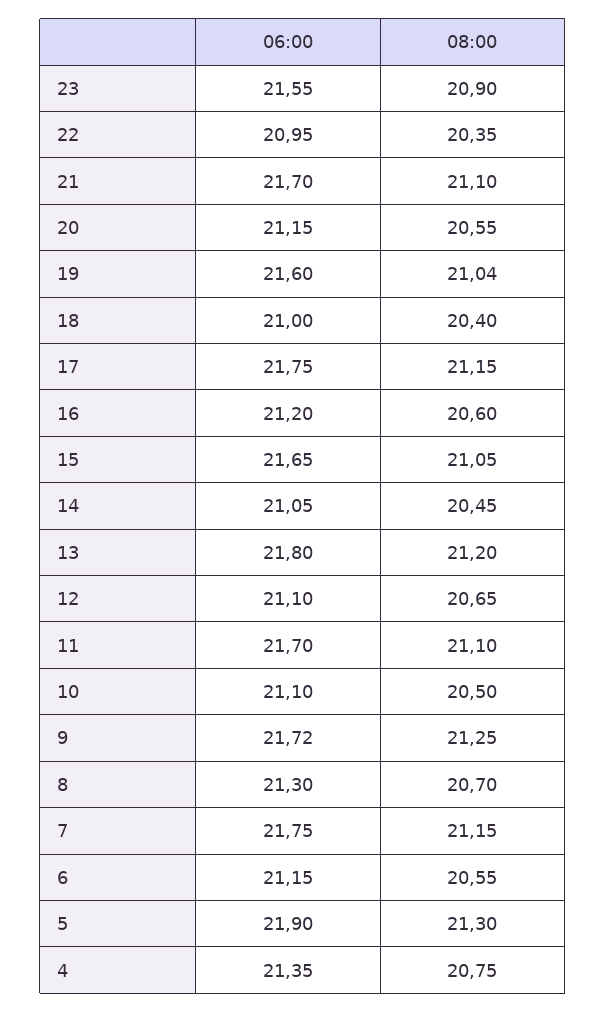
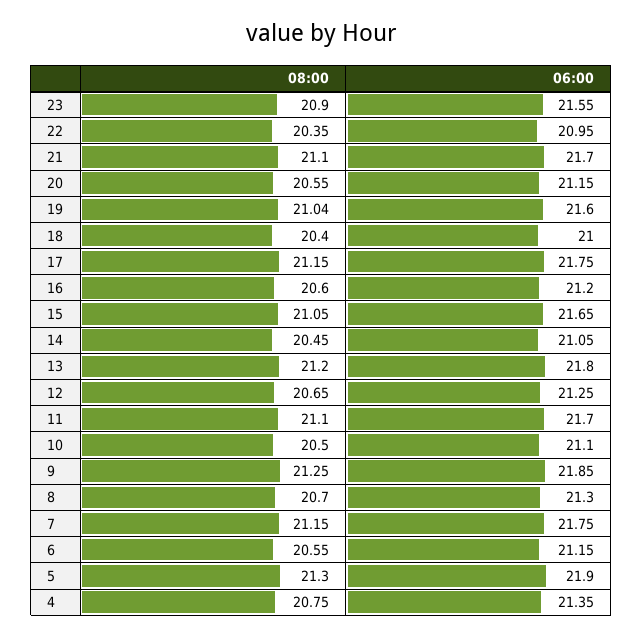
06:00, 12: 21.1 -> 21.25
06:00, 9: 21.72 -> 21.85

